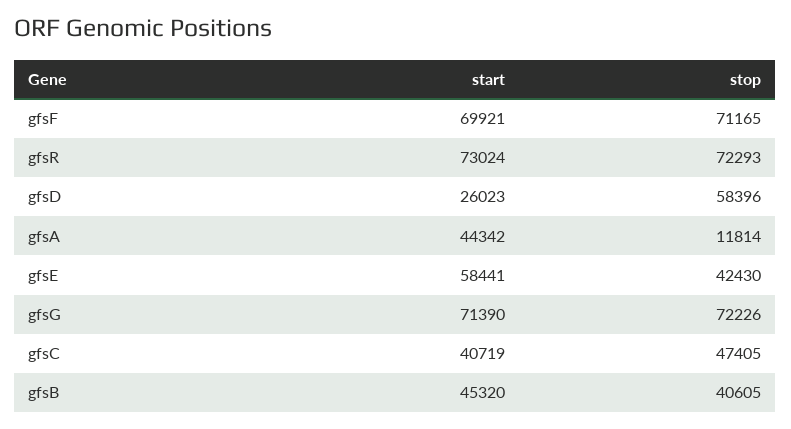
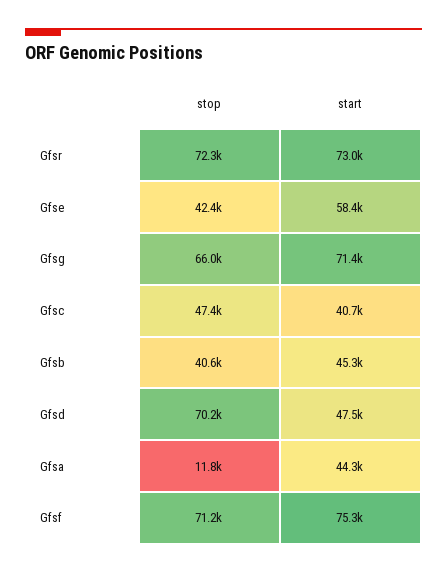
start, gfsF: 69921 -> 75300
start, gfsD: 26023 -> 47500
stop, gfsD: 58396 -> 70200
stop, gfsG: 72226 -> 66000

